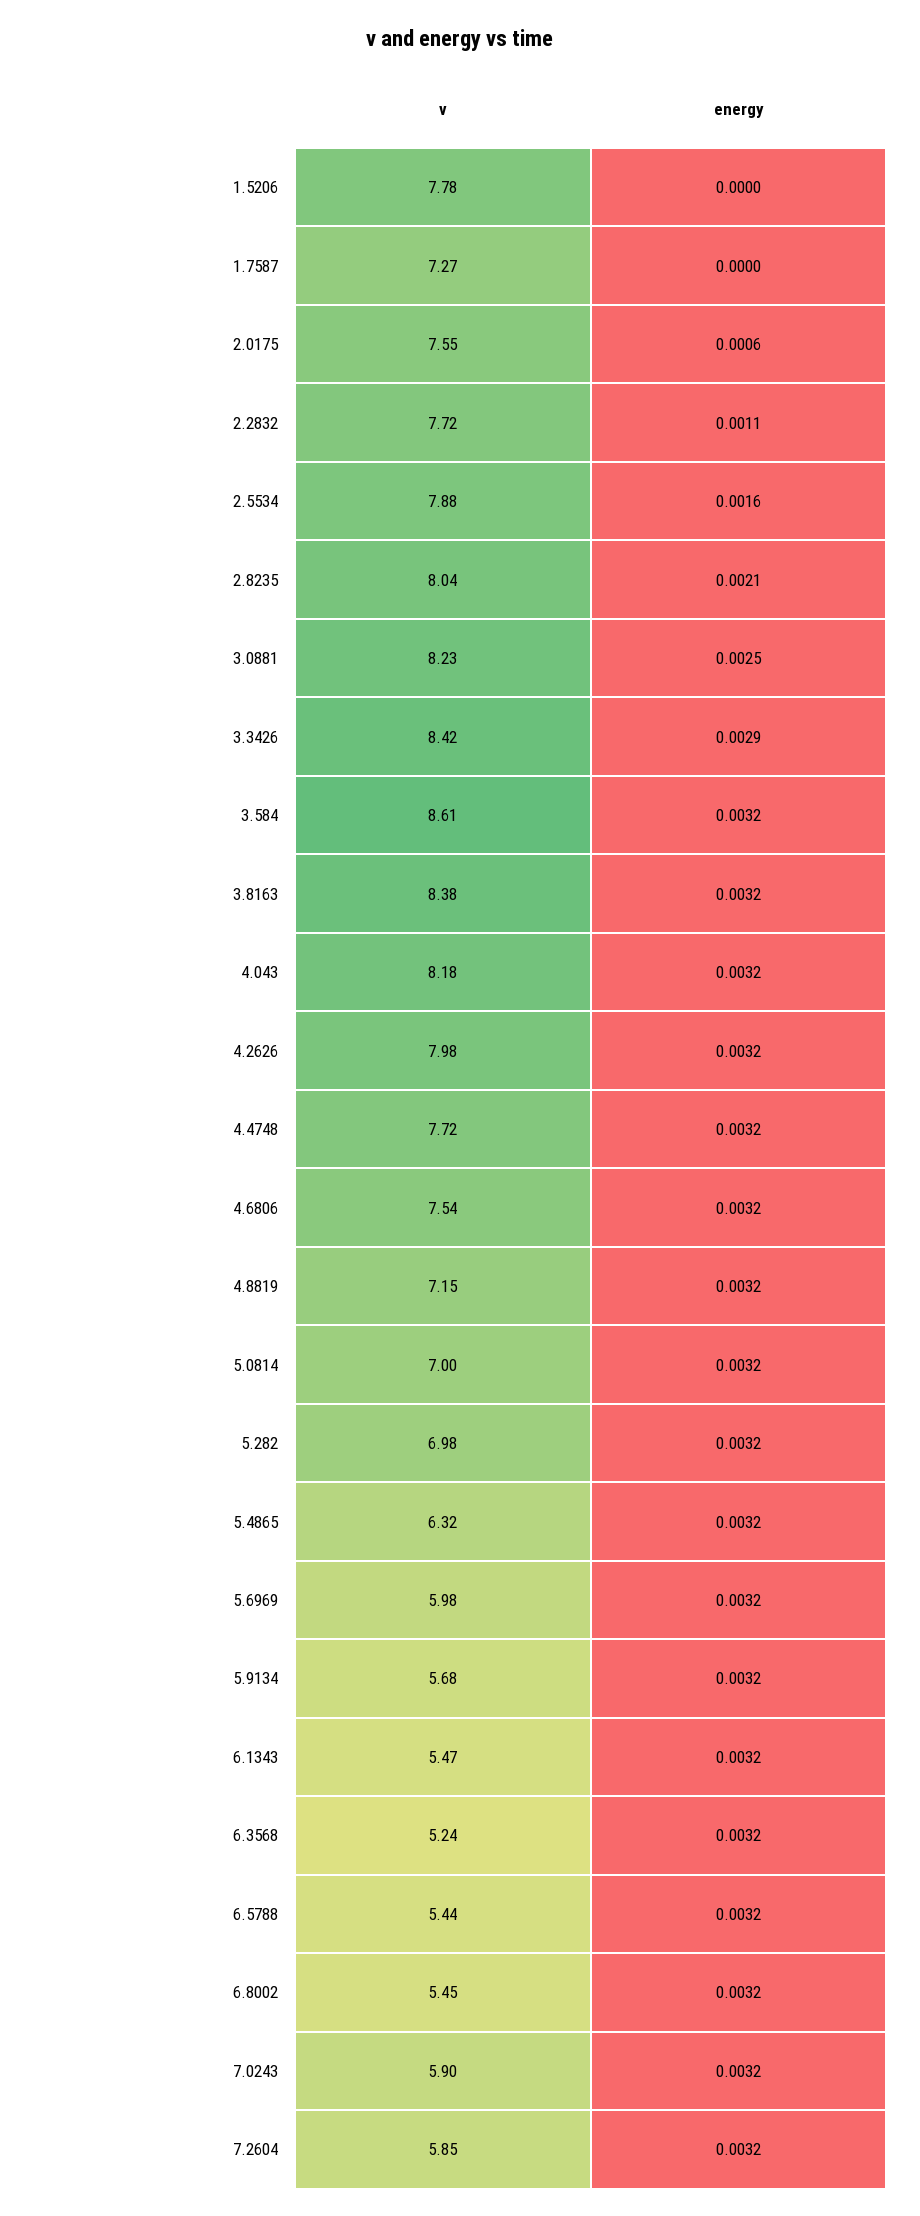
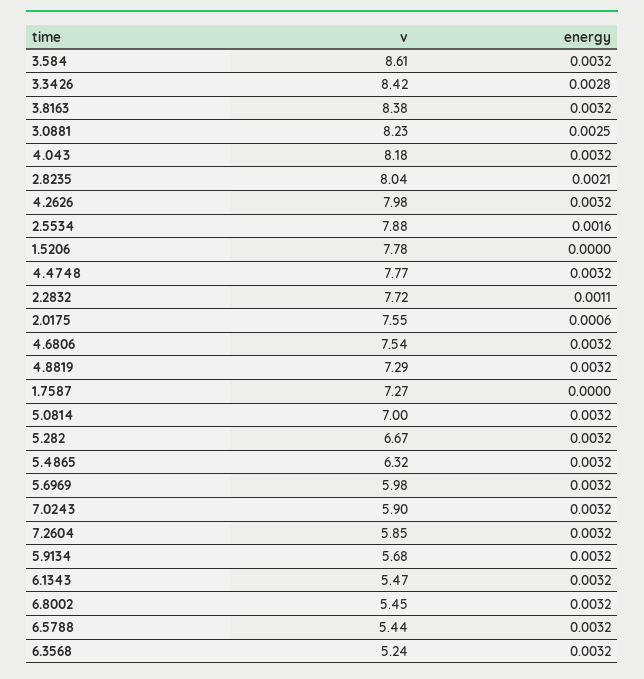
energy, 3.3426: 0.0029 -> 0.0028
v, 4.4748: 7.72 -> 7.77
v, 4.8819: 7.15 -> 7.29
v, 5.282: 6.98 -> 6.67

